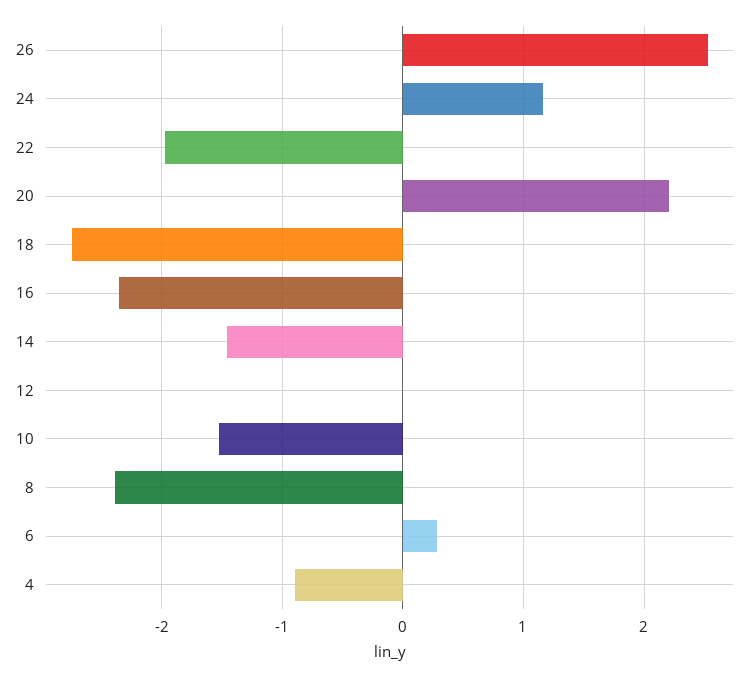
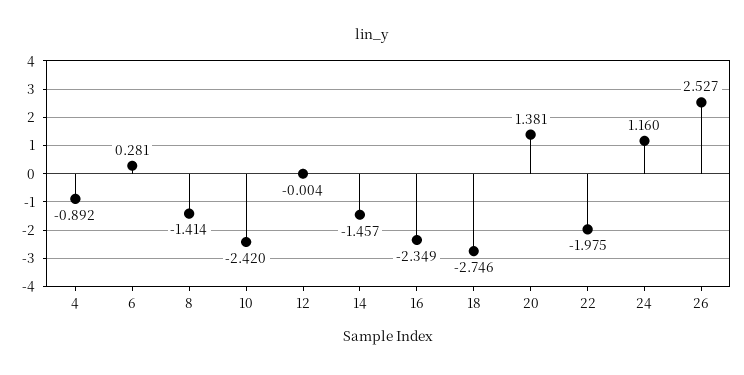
20: 2.2 -> 1.381
10: -1.5 -> -2.42
8: -2.4 -> -1.414

